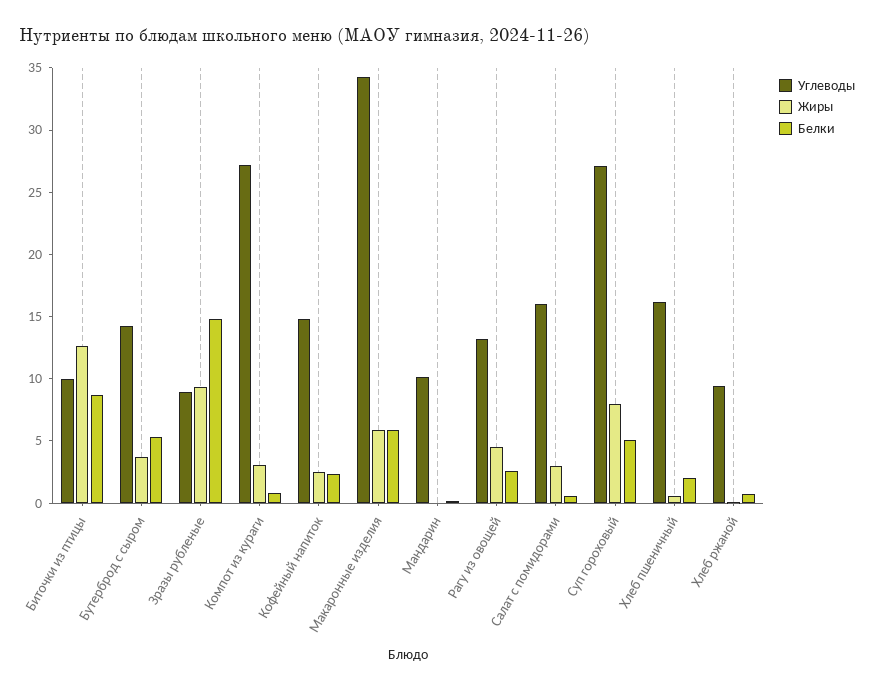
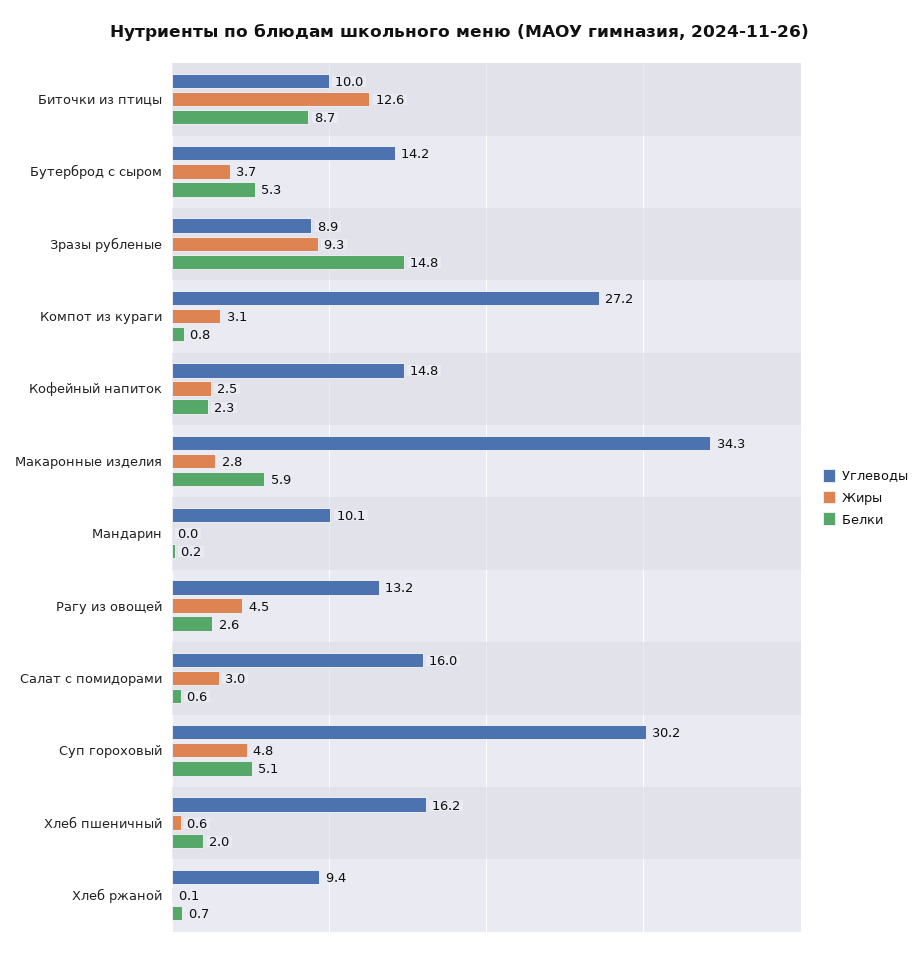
Жиры, Макаронные изделия: 6 -> 2.8
Углеводы, Суп гороховый: 27 -> 30.2
Жиры, Суп гороховый: 8 -> 4.8

